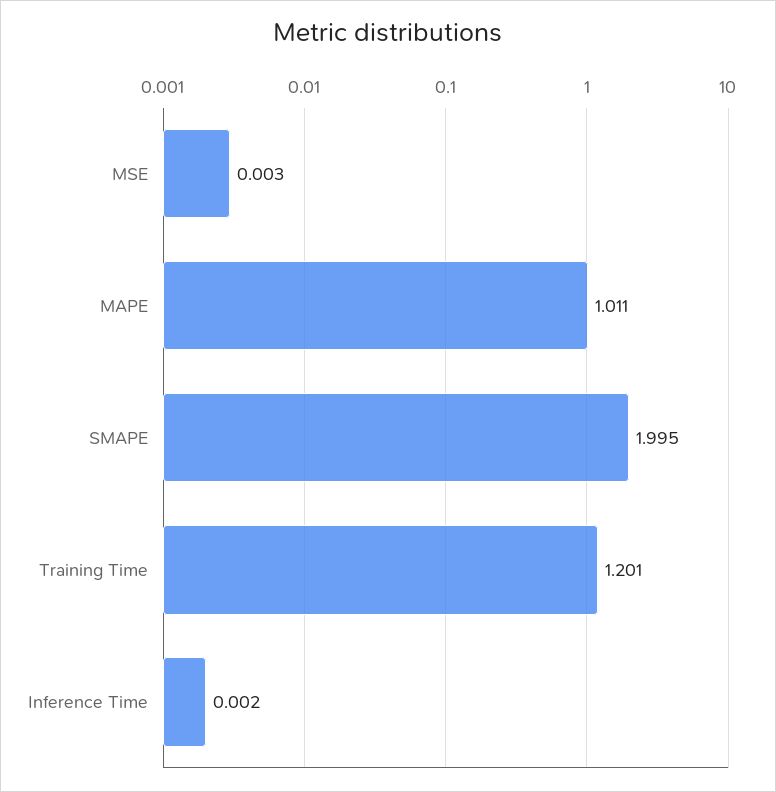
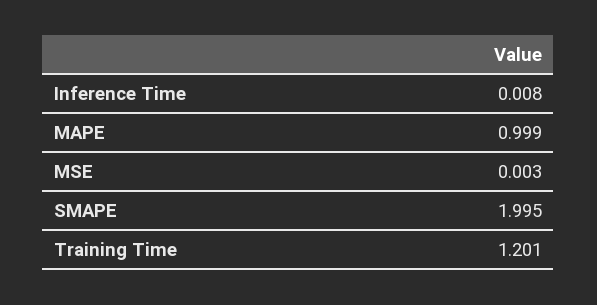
MAPE: 1.011 -> 0.999
Inference Time: 0.002 -> 0.008

